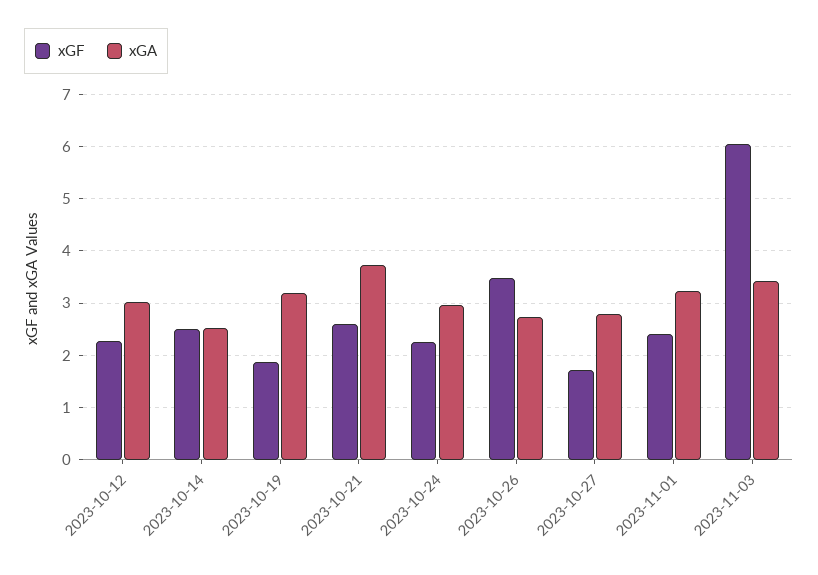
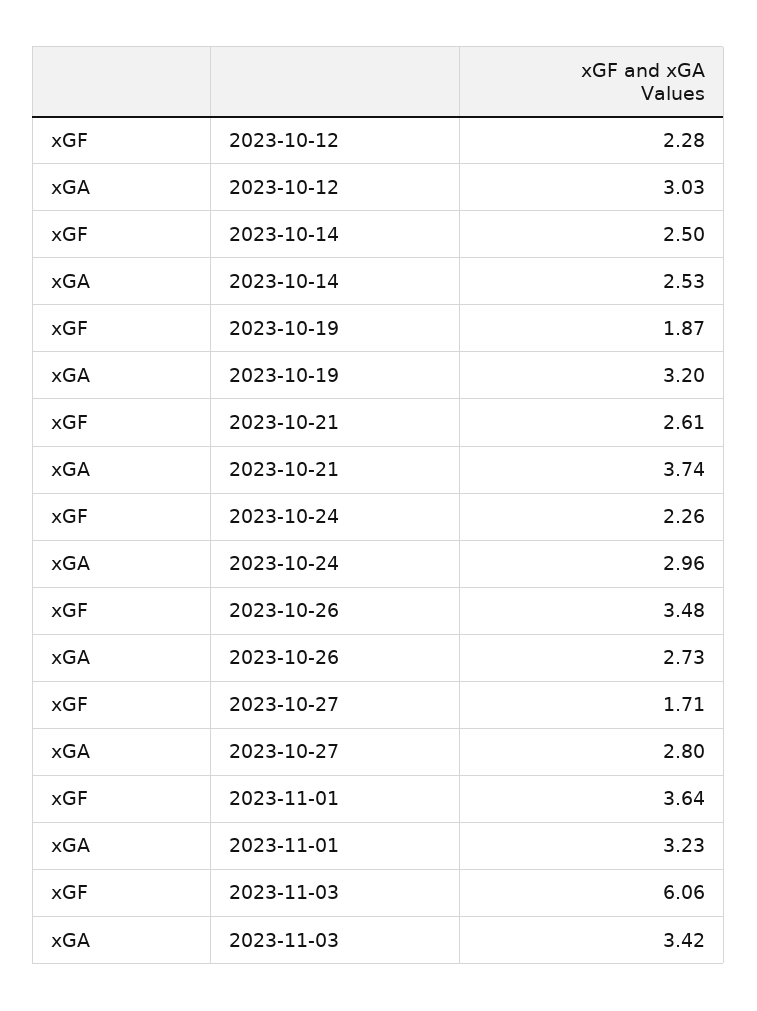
xGF, 2023-11-01: 2.4 -> 3.64

